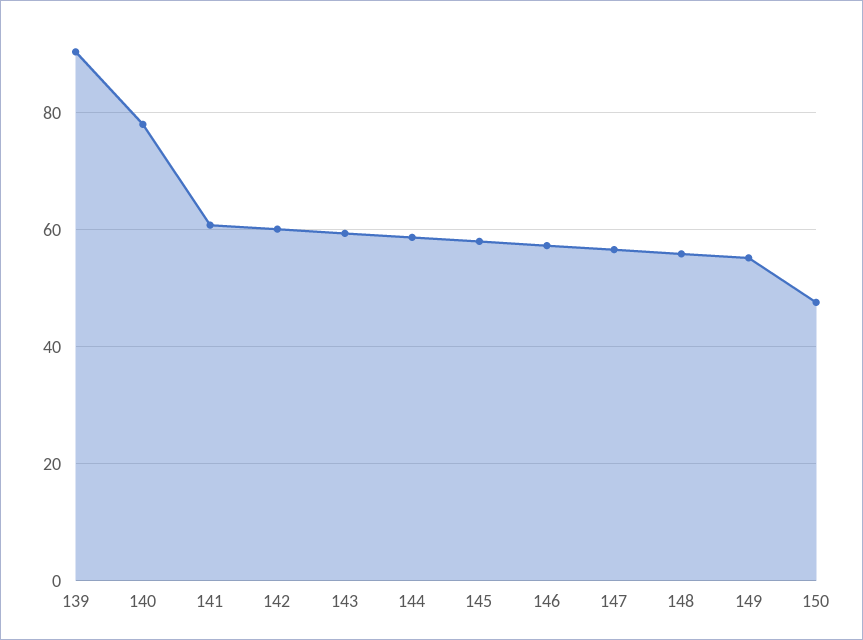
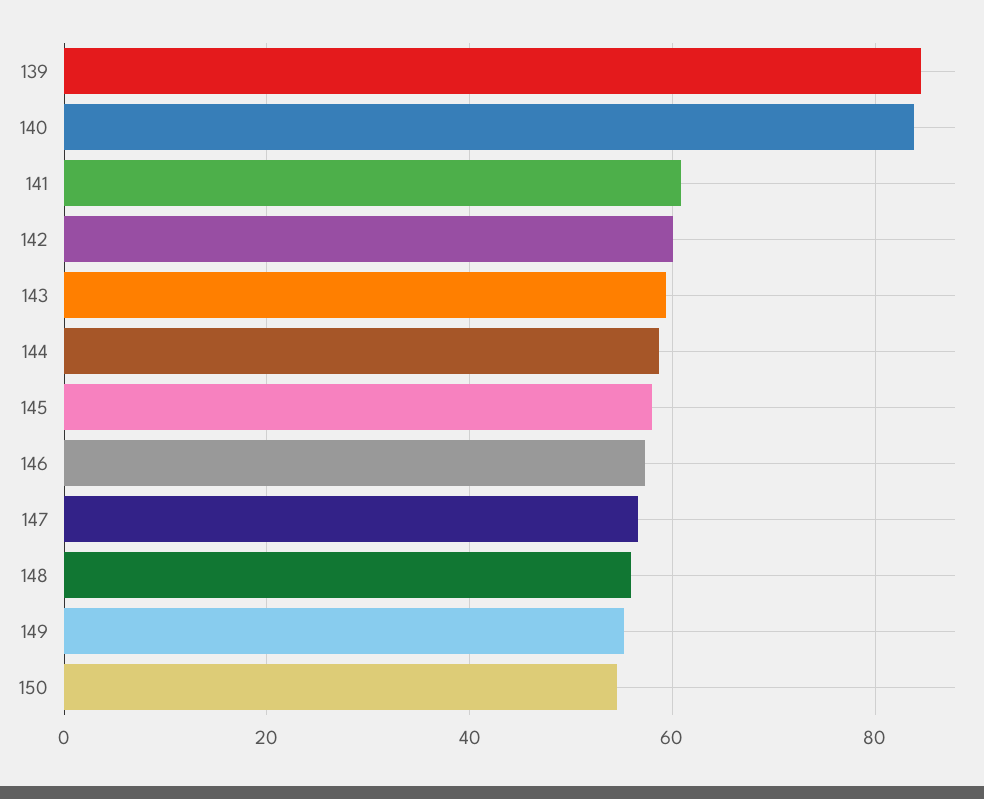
139: 90 -> 84
140: 78 -> 84
150: 48 -> 54

